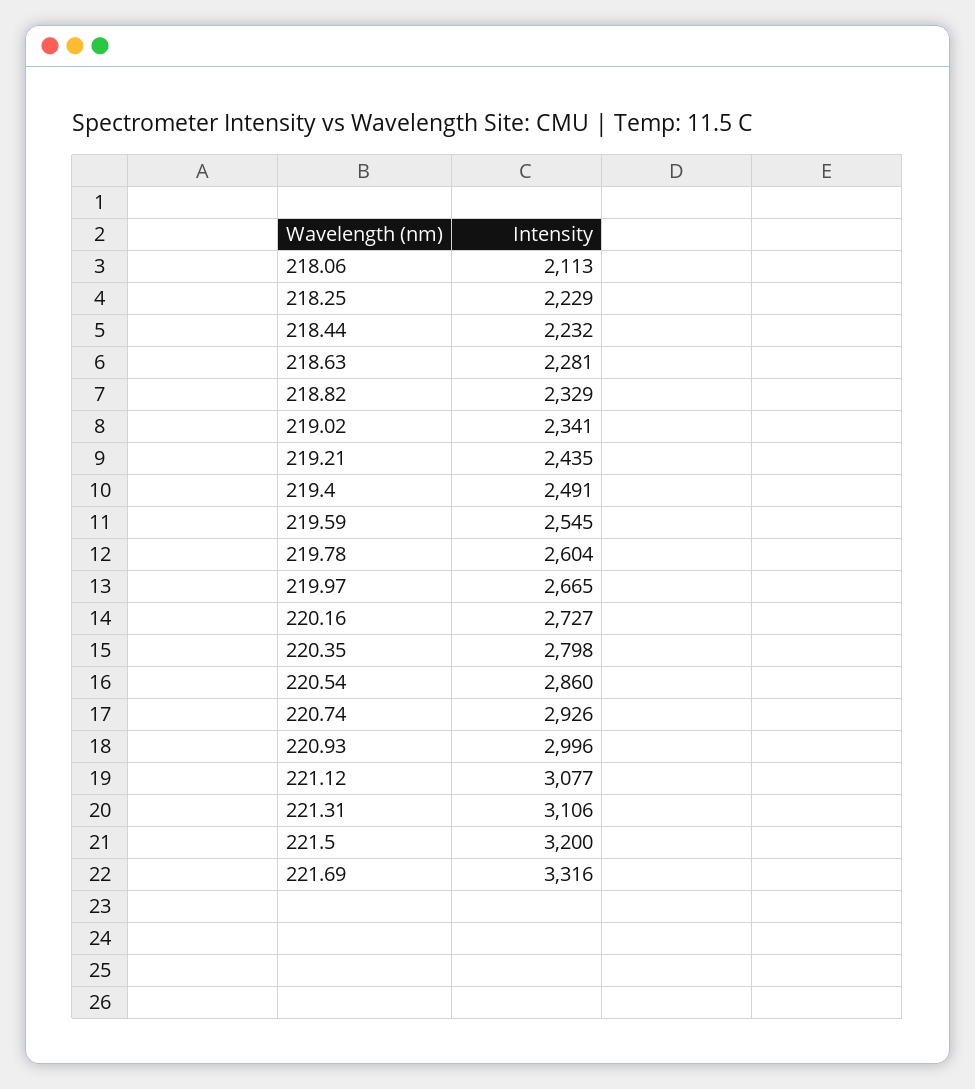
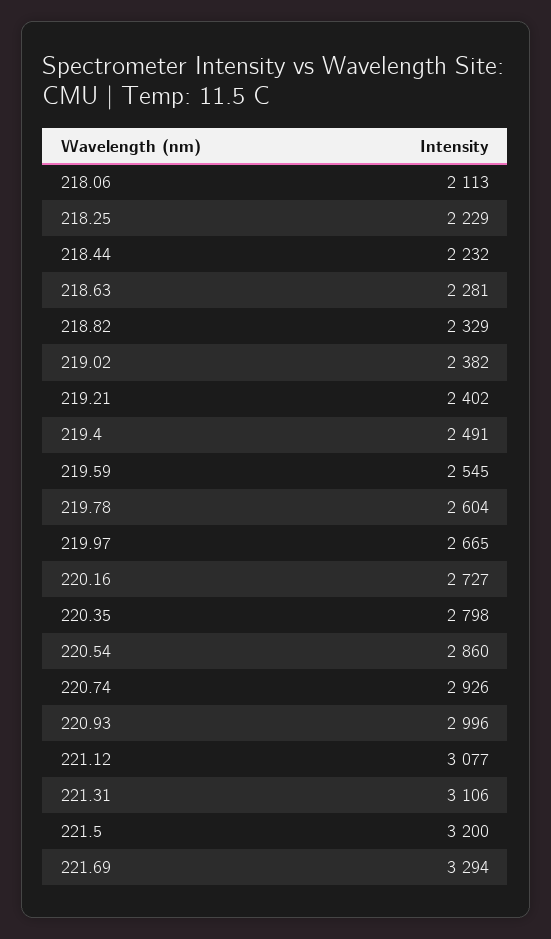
219.02: 2341 -> 2382
219.21: 2435 -> 2402
221.69: 3316 -> 3294

